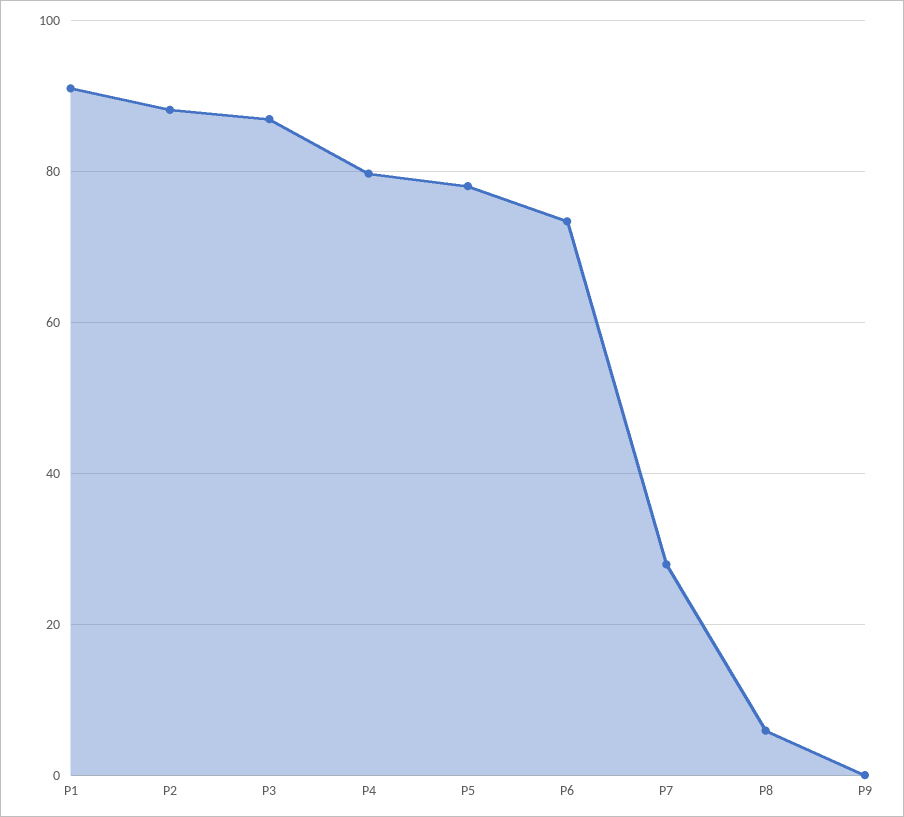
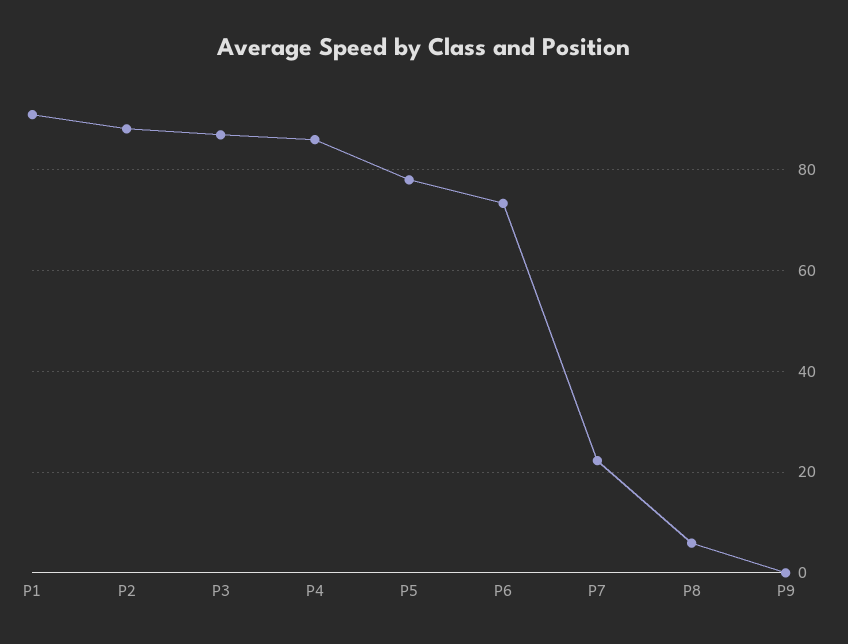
P4: 80 -> 86
P7: 28 -> 22

